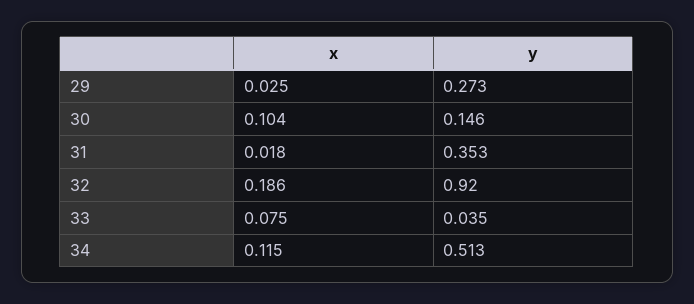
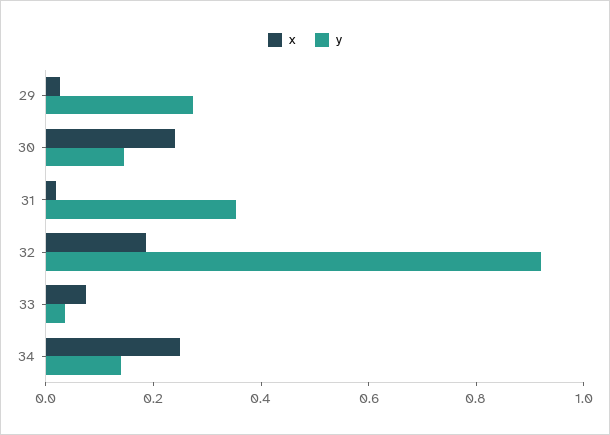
x, 30: 0.104 -> 0.25
x, 34: 0.115 -> 0.25
y, 34: 0.513 -> 0.15

